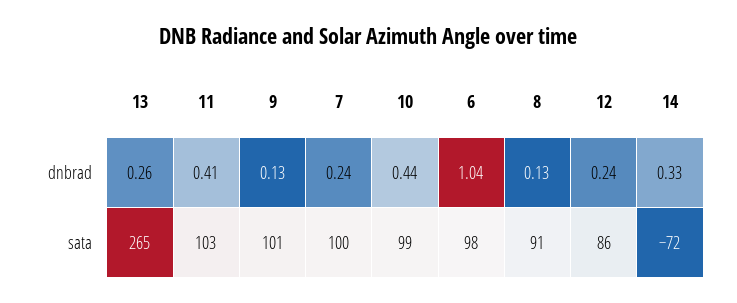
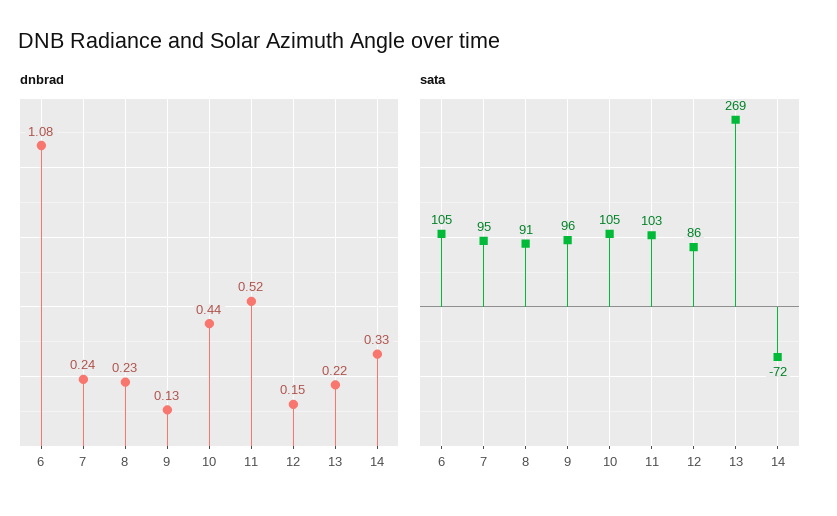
dnbrad, 13: 0.26 -> 0.22
dnbrad, 11: 0.41 -> 0.52
dnbrad, 6: 1.04 -> 1.08
dnbrad, 8: 0.13 -> 0.23
dnbrad, 12: 0.24 -> 0.15
sata, 13: 265 -> 269
sata, 9: 101 -> 96
sata, 7: 100 -> 95
sata, 10: 99 -> 105
sata, 6: 98 -> 105

